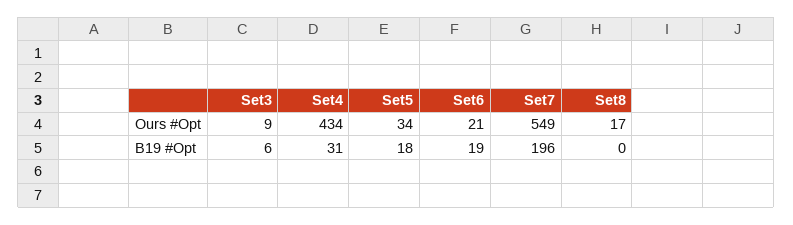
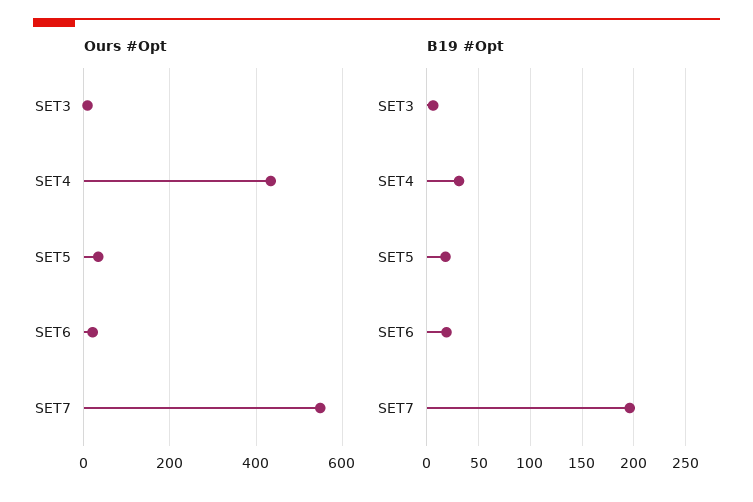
Ours #Opt, Set8: 17 -> none
B19 #Opt, Set8: 0 -> none

